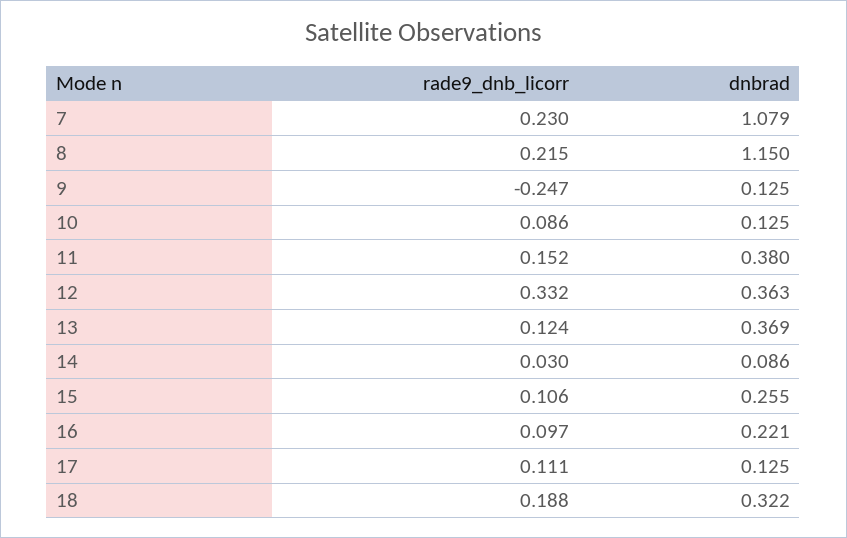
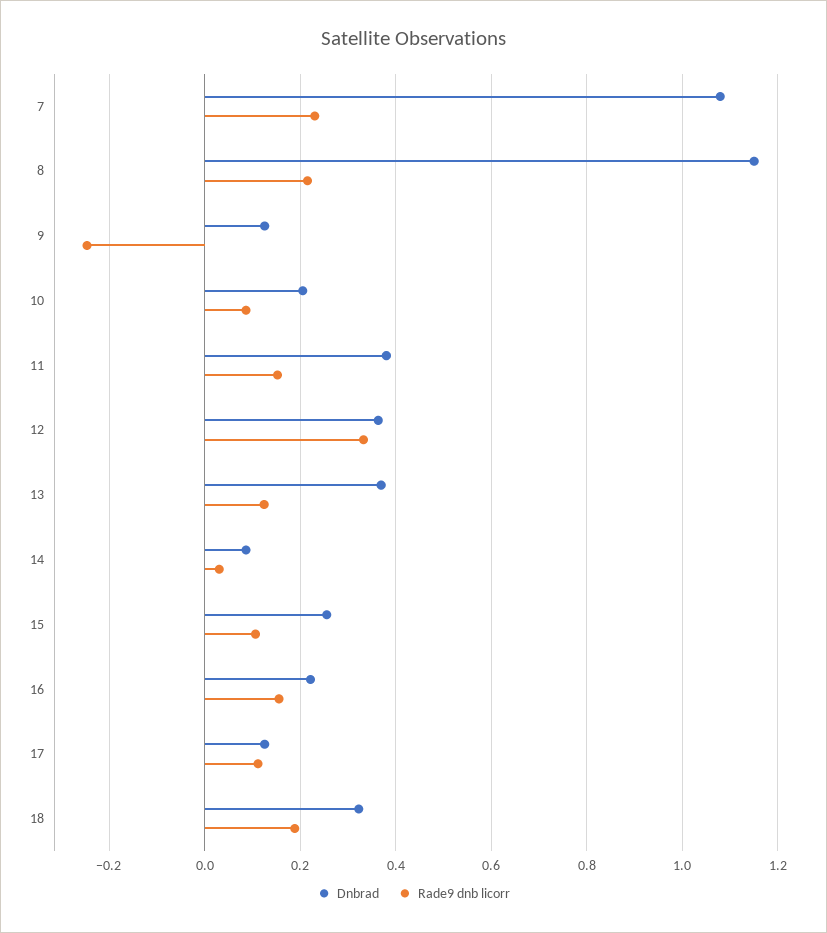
dnbrad, 10: 0.125 -> 0.2
rade9_dnb_licorr, 16: 0.097 -> 0.16

